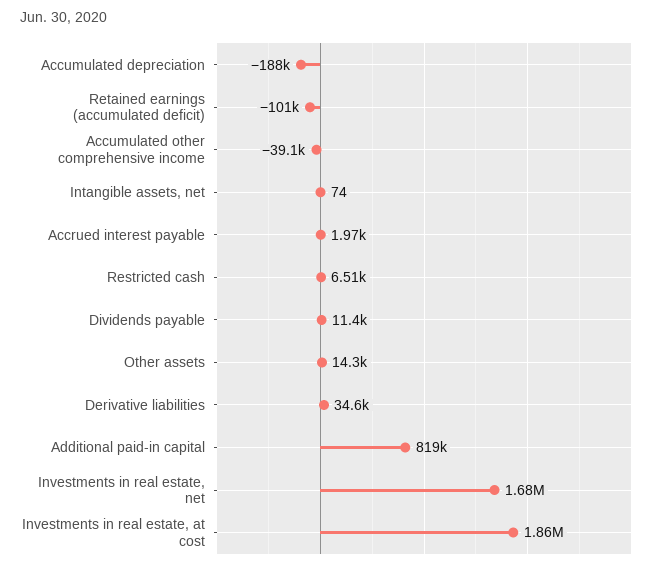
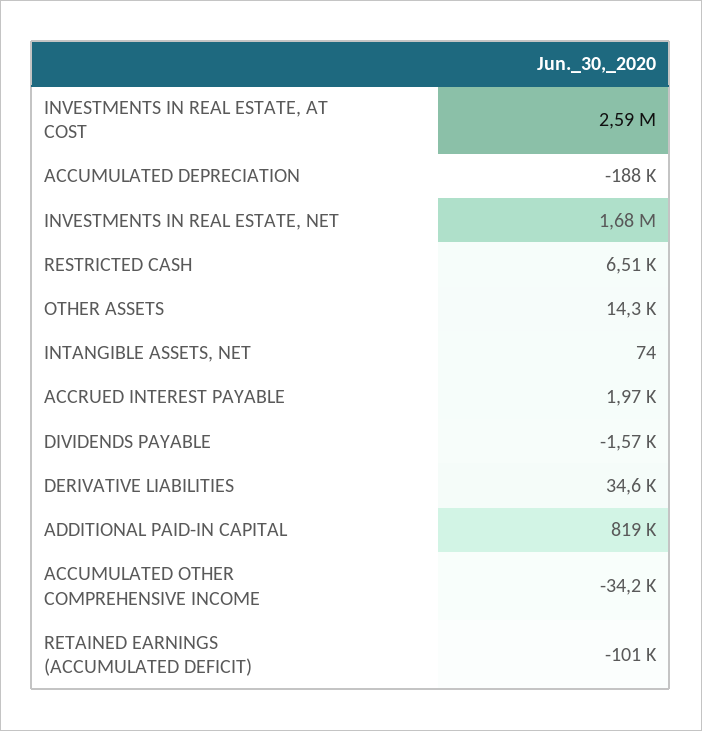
Accumulated other comprehensive income: -39100 -> -34200
Dividends payable: 11400 -> -1570
Investments in real estate, at cost: 1860000 -> 2590000

